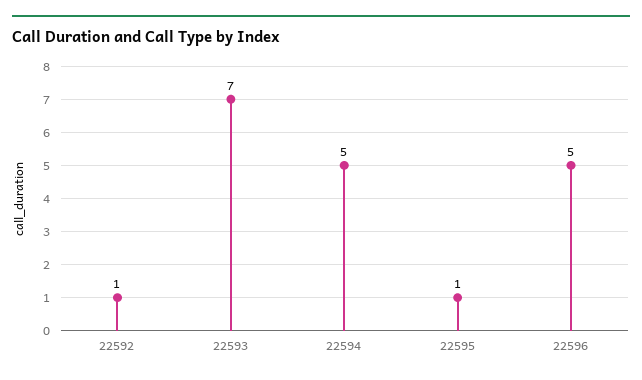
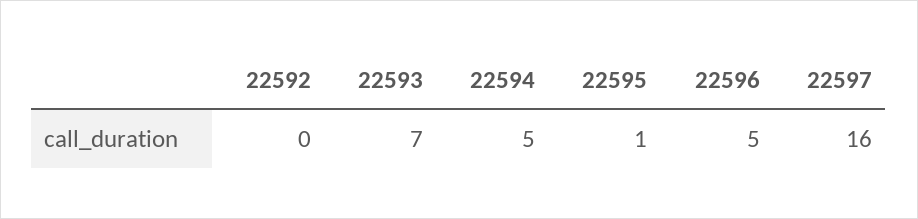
22592: 1 -> 0
22597: none -> 16

